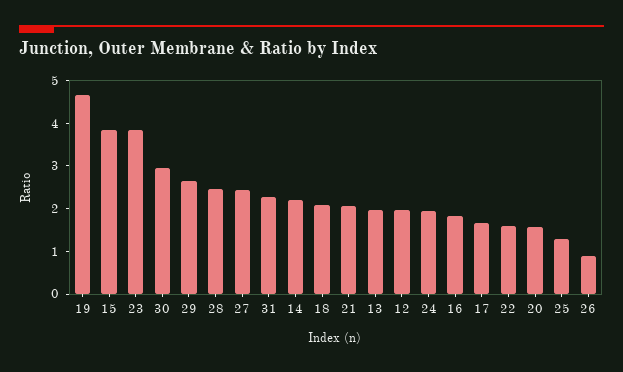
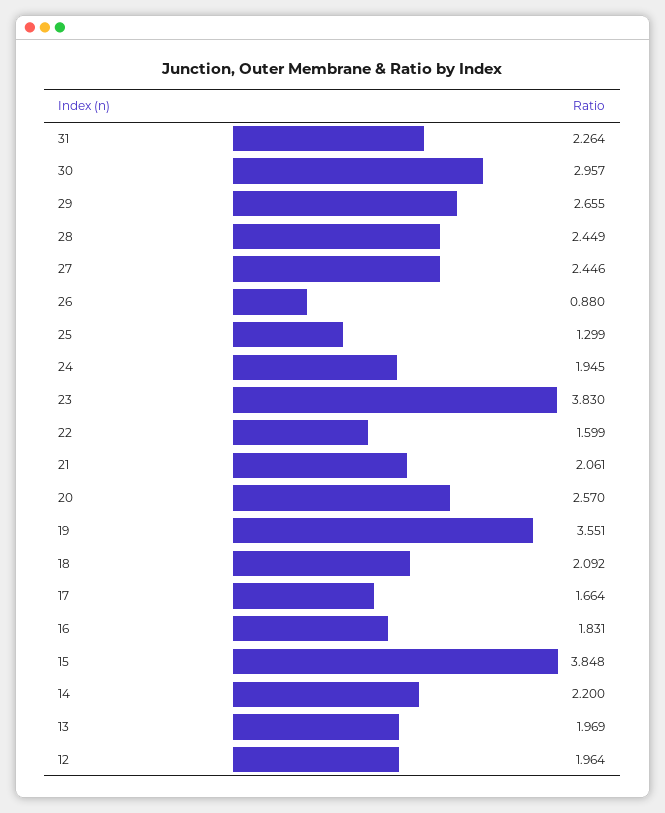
19: 4.6 -> 3.551
20: 1.6 -> 2.57

